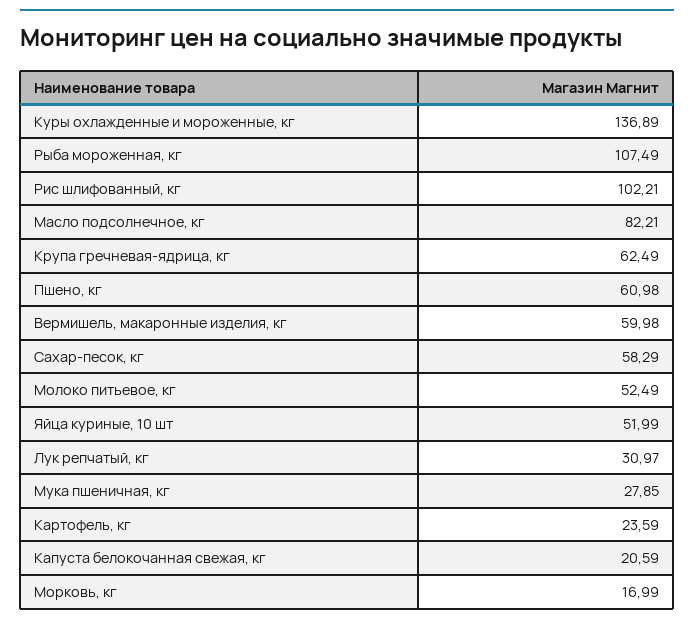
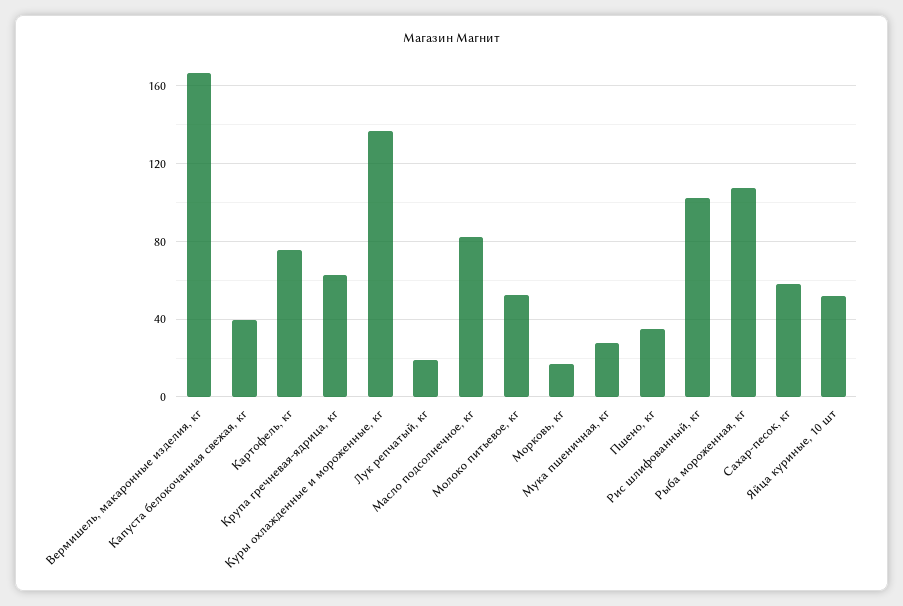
Пшено, кг: 60.98 -> 35
Вермишель, макаронные изделия, кг: 59.98 -> 165
Лук репчатый, кг: 30.97 -> 20
Картофель, кг: 23.59 -> 75
Капуста белокочанная свежая, кг: 20.59 -> 40

